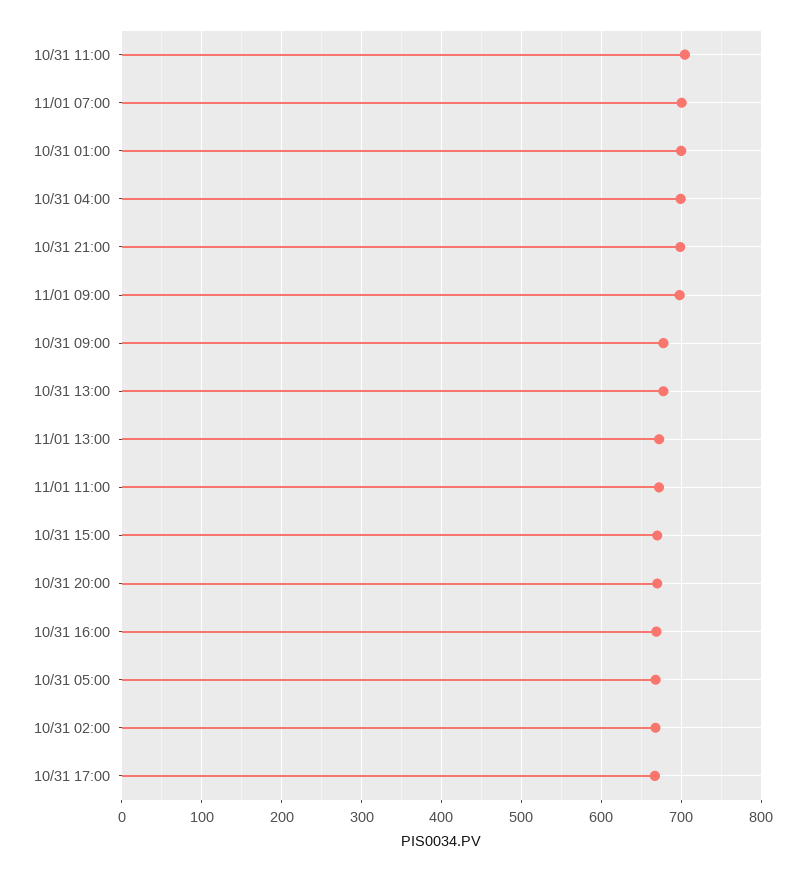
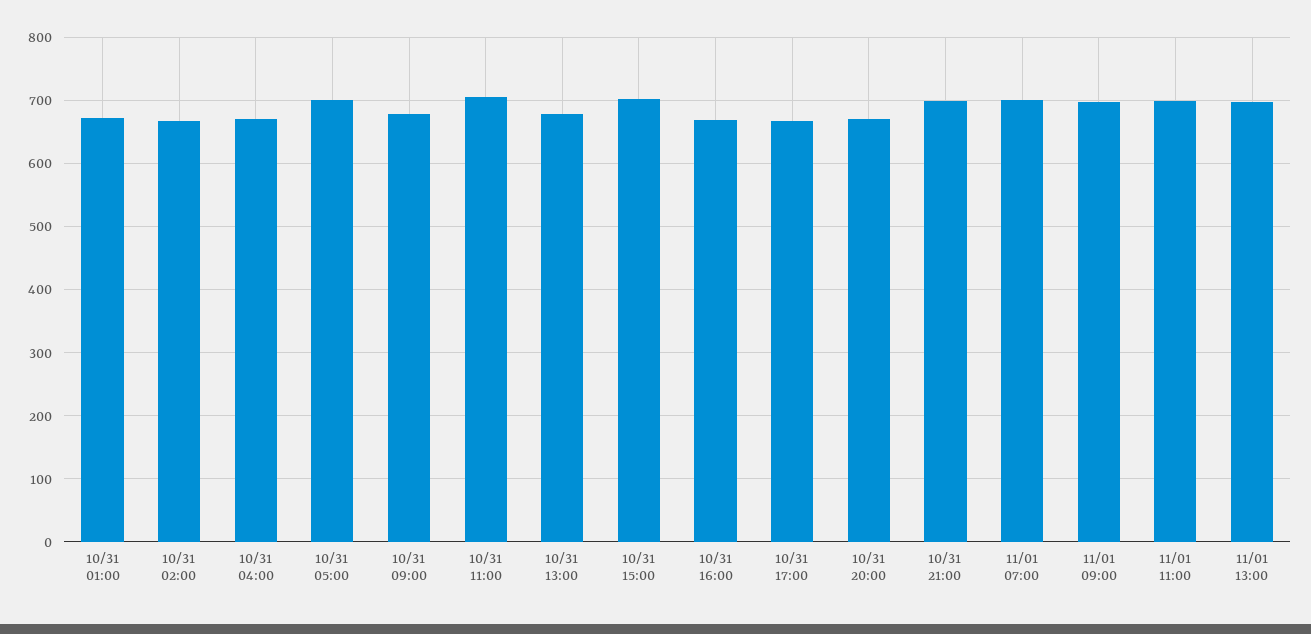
10/31 01:00: 700 -> 670
10/31 04:00: 700 -> 670
11/01 13:00: 670 -> 700
11/01 11:00: 670 -> 700
10/31 15:00: 670 -> 700
10/31 05:00: 670 -> 700

